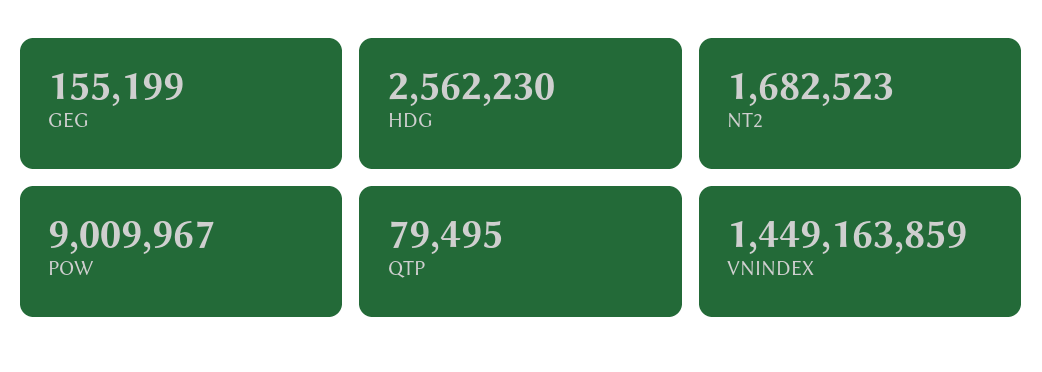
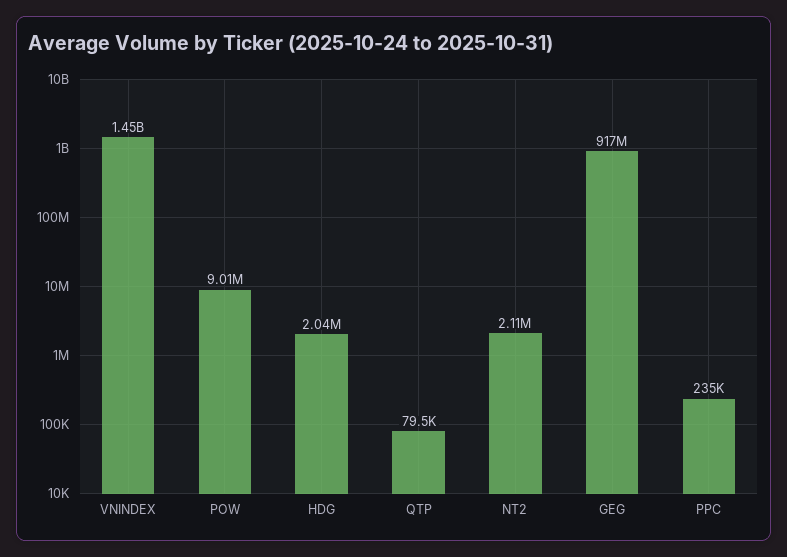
GEG: 155199 -> 917000000
HDG: 2562230 -> 2040000
NT2: 1682523 -> 2110000
PPC: none -> 235000

